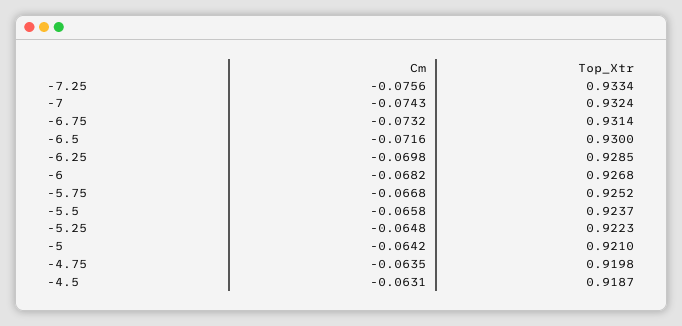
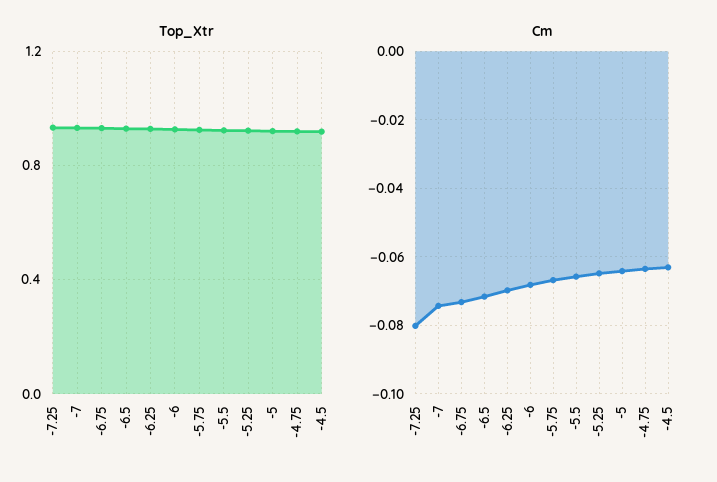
Cm, -7.25: -0.0756 -> -0.08

